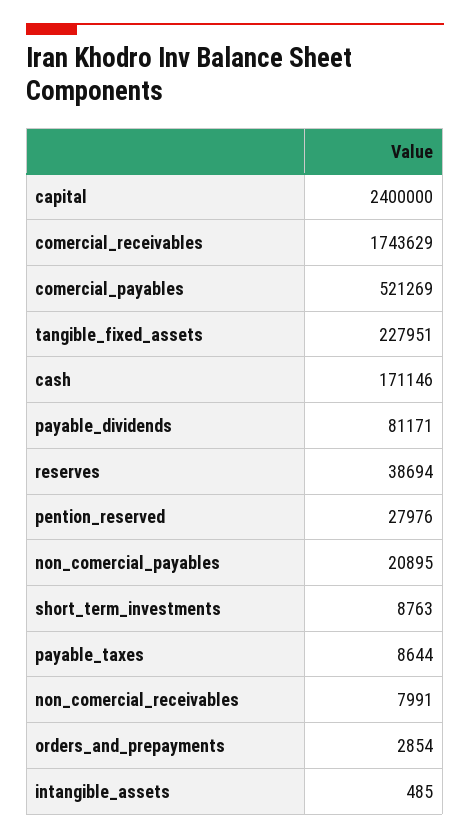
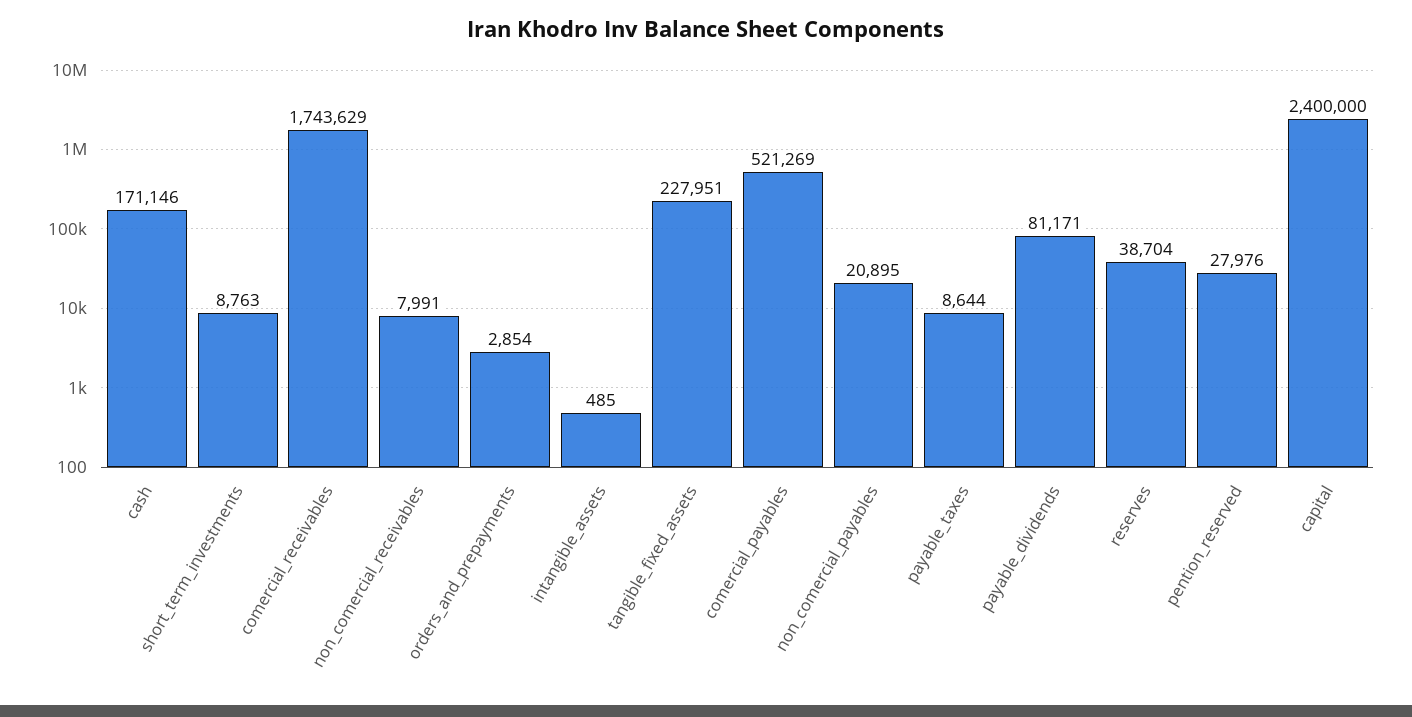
reserves: 38694 -> 38704

